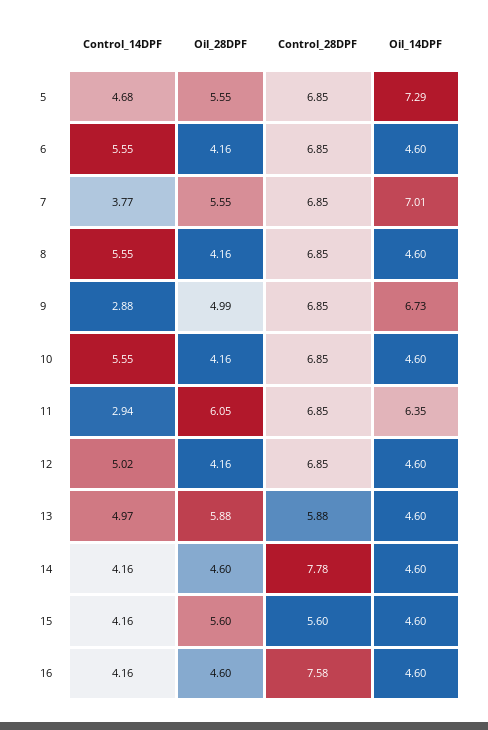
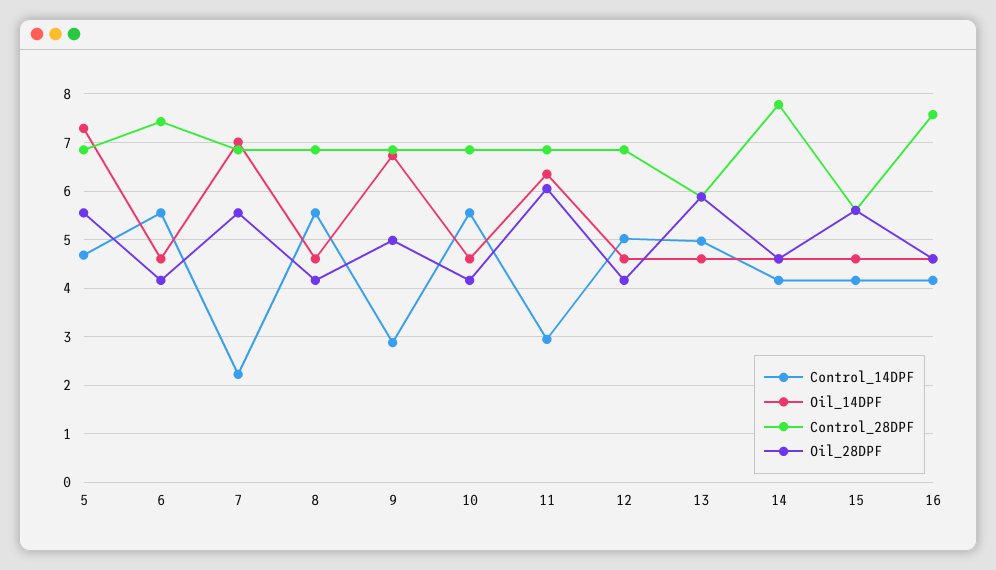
Control_28DPF, 6: 6.85 -> 7.4
Control_14DPF, 7: 3.77 -> 2.2

